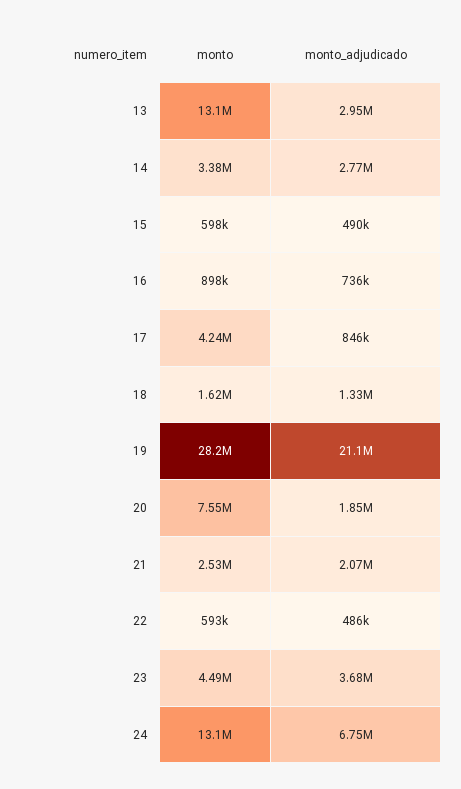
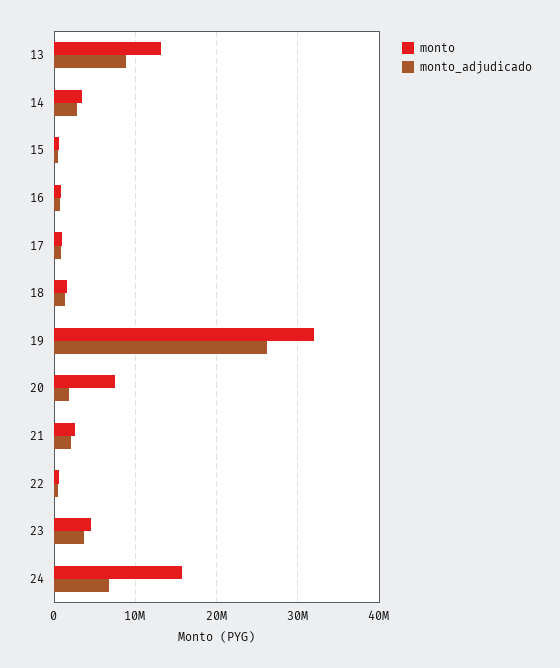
monto_adjudicado, 13: 2950000 -> 9000000
monto, 17: 4240000 -> 1000000
monto, 19: 28200000 -> 32000000
monto_adjudicado, 19: 21100000 -> 26000000
monto, 24: 13100000 -> 16000000

